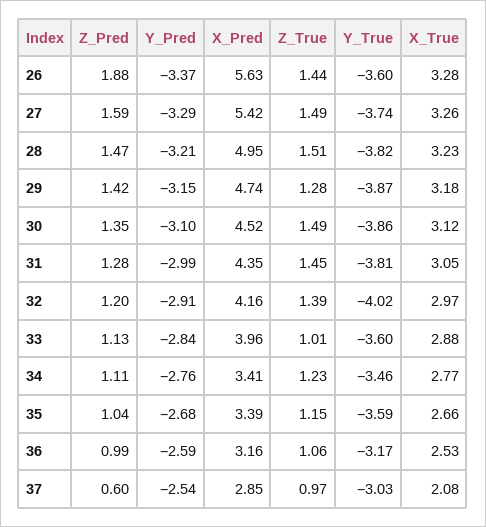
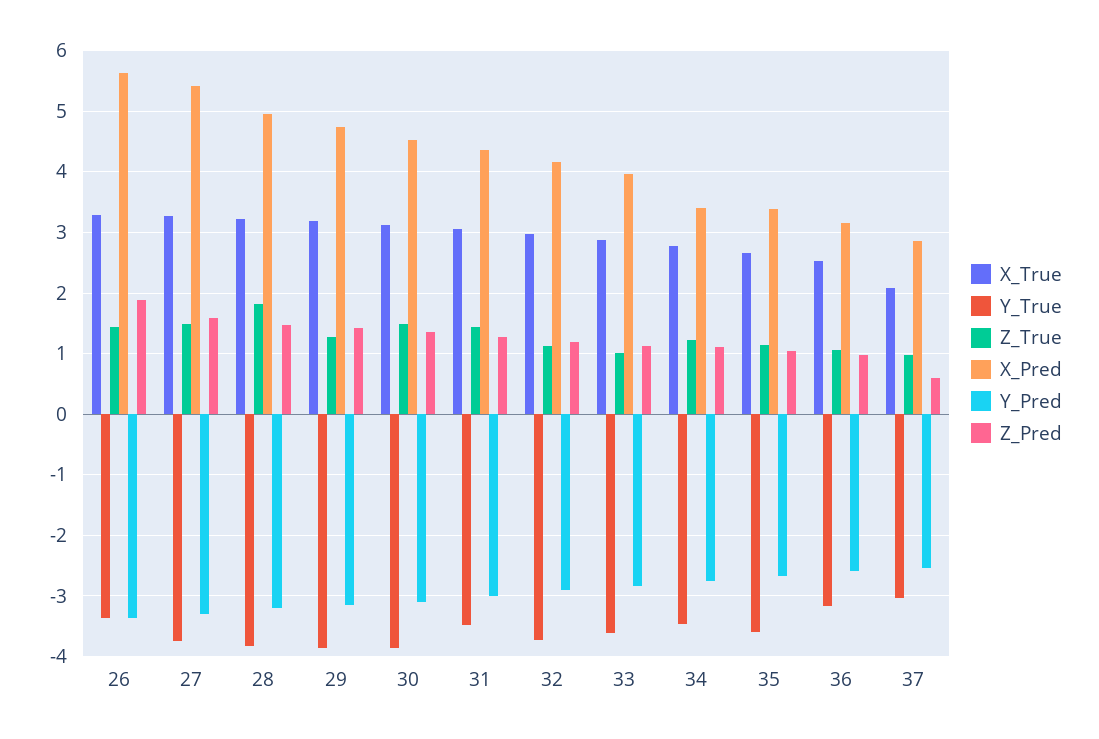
Y_True, 26: -3.6 -> -3.4
Z_True, 28: 1.51 -> 1.8
Y_True, 31: -3.81 -> -3.5
Z_True, 32: 1.39 -> 1.1
Y_True, 32: -4.02 -> -3.7

